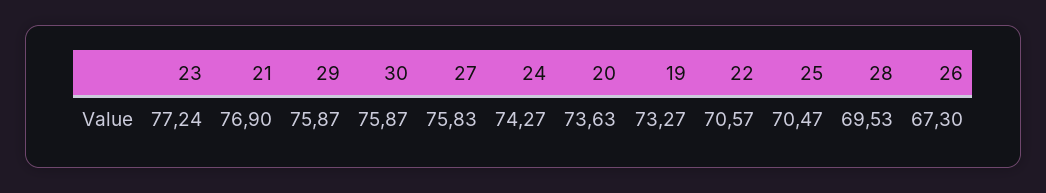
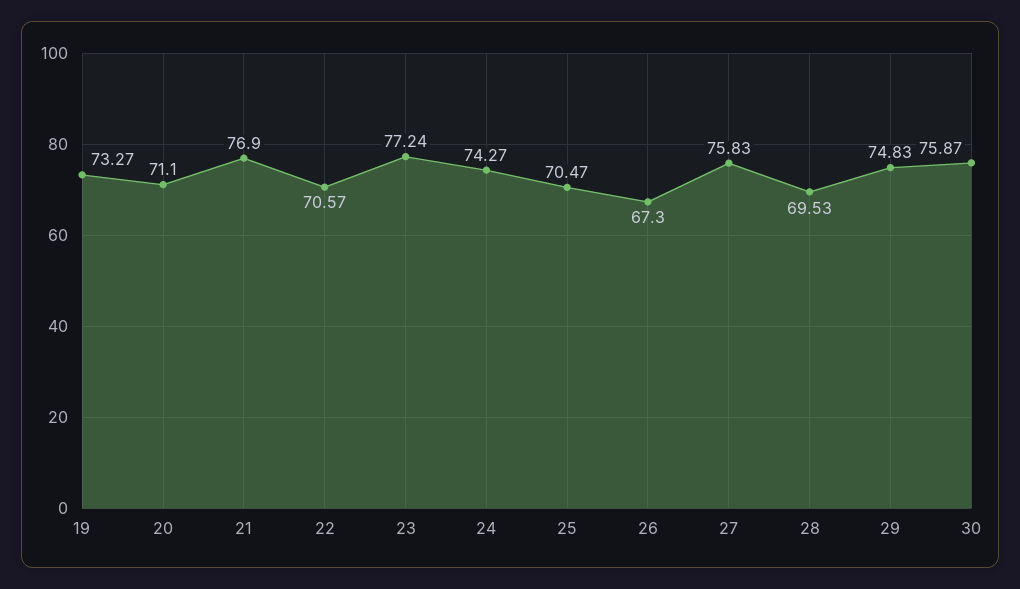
29: 75.87 -> 74.83
20: 73.63 -> 71.1

